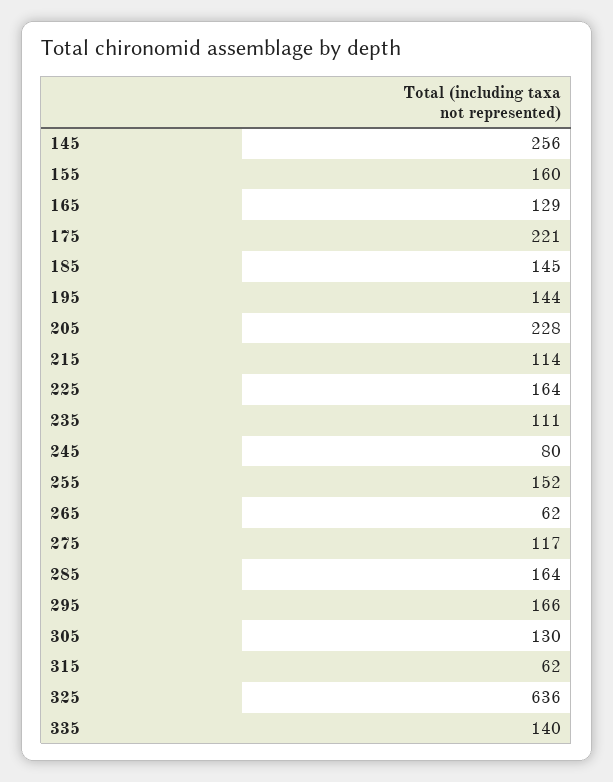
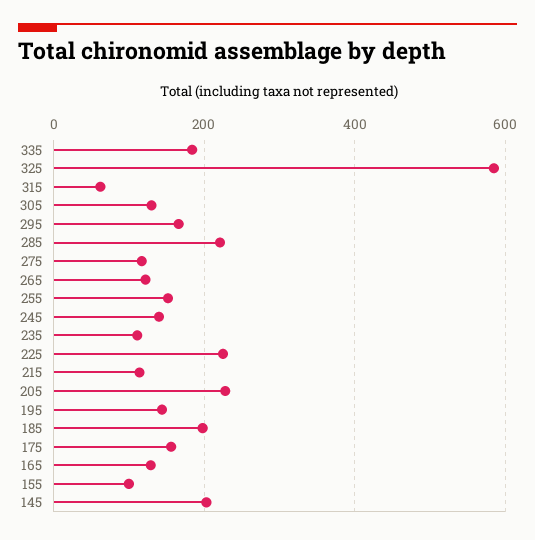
145: 256 -> 200
155: 160 -> 100
175: 221 -> 160
185: 145 -> 200
225: 164 -> 220
245: 80 -> 140
265: 62 -> 120
285: 164 -> 220
325: 636 -> 580
335: 140 -> 180

